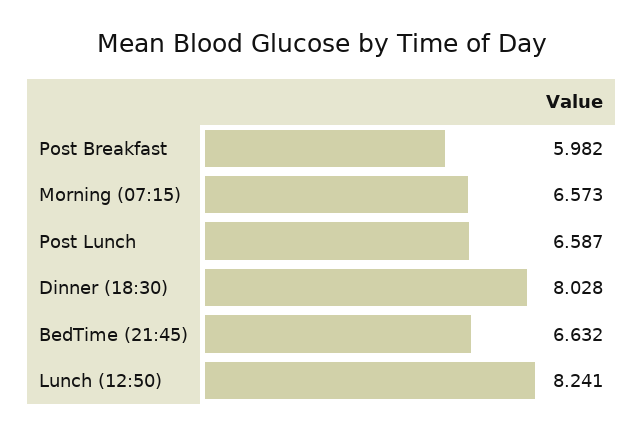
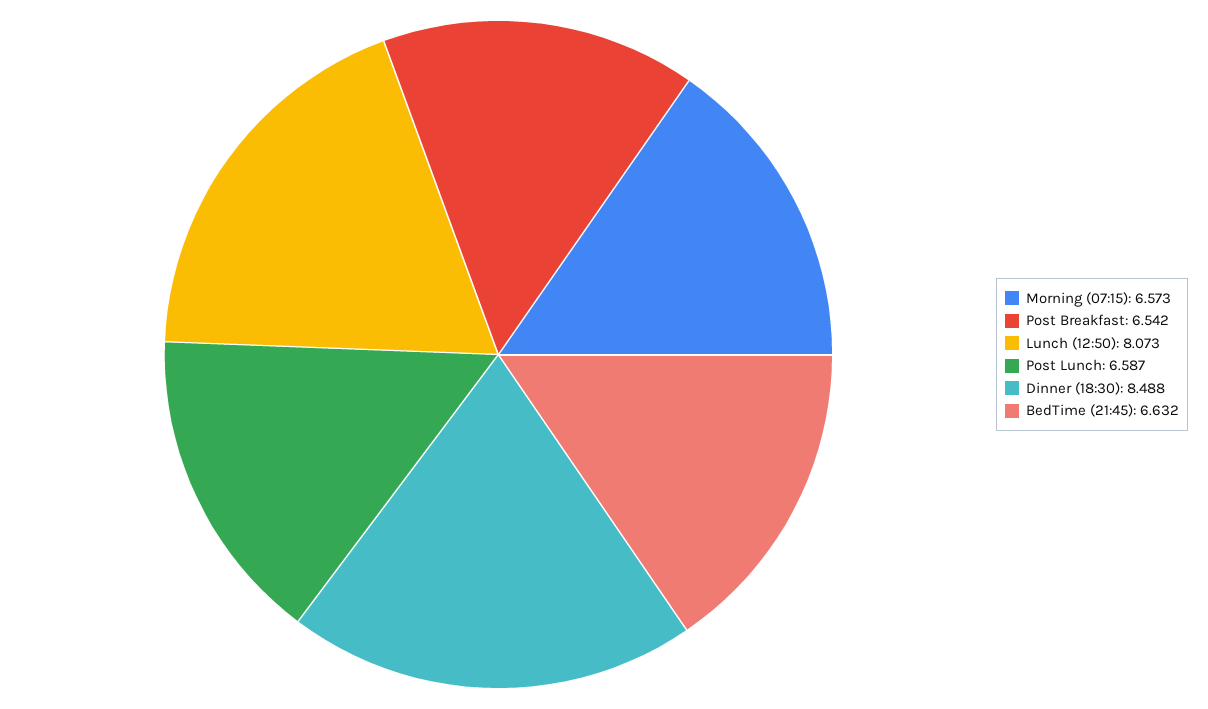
Post Breakfast: 5.982 -> 6.542
Dinner (18:30): 8.028 -> 8.488
Lunch (12:50): 8.241 -> 8.073

